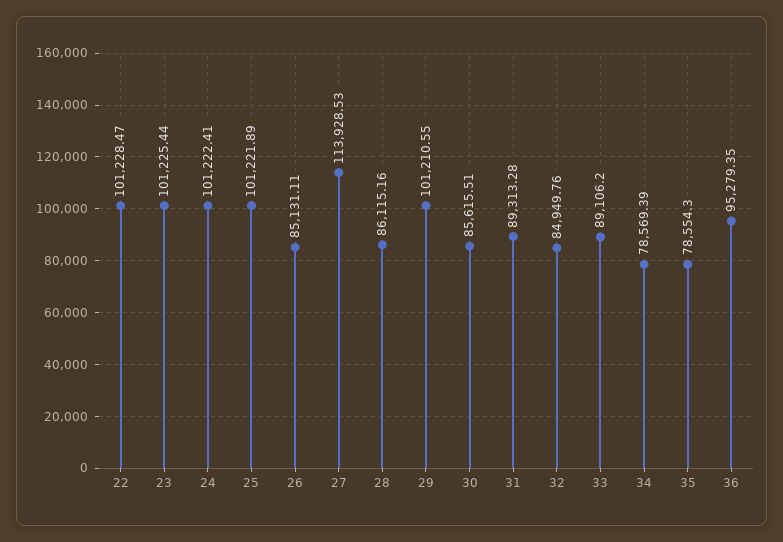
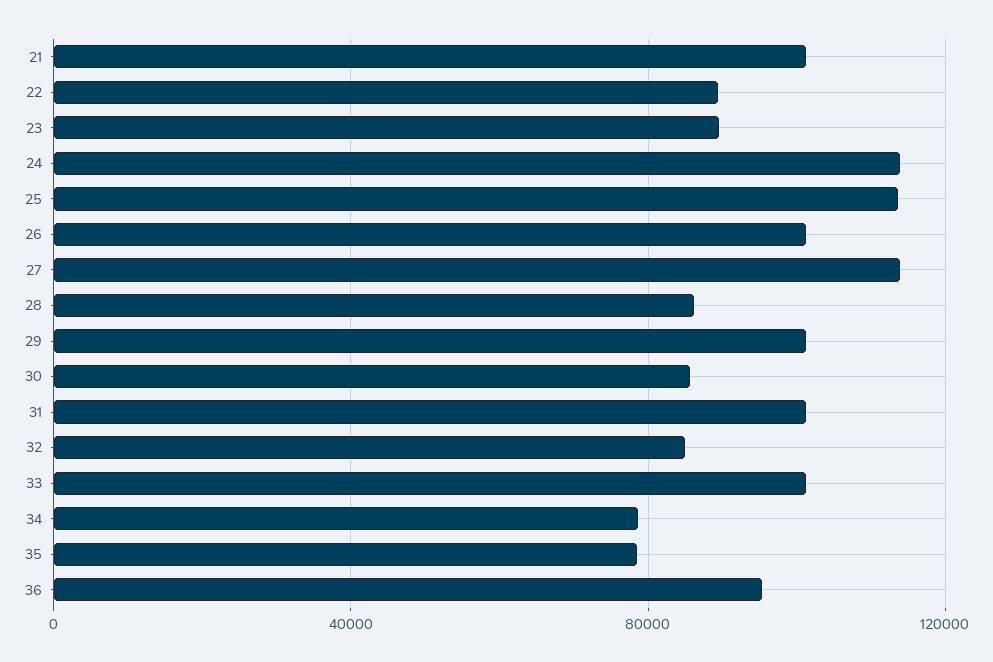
22: 101228.47 -> 90000
23: 101225.44 -> 90000
24: 101222.41 -> 115000
25: 101221.89 -> 115000
26: 85131.11 -> 100000
31: 89313.28 -> 100000
33: 89106.2 -> 100000
21: none -> 100000

